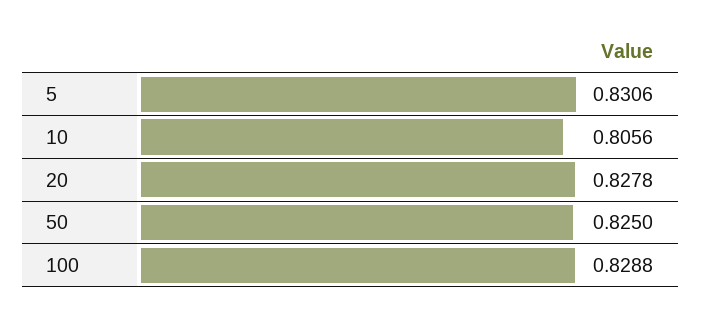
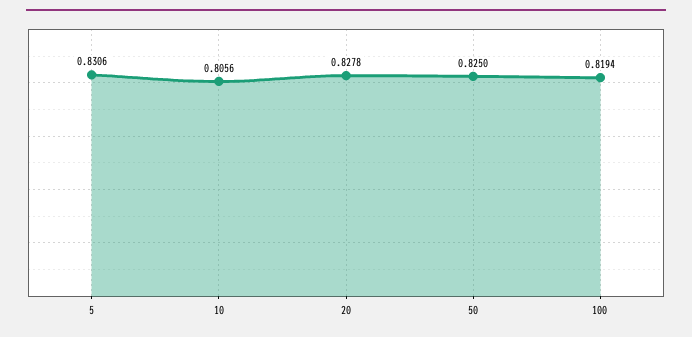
100: 0.8288 -> 0.8194

